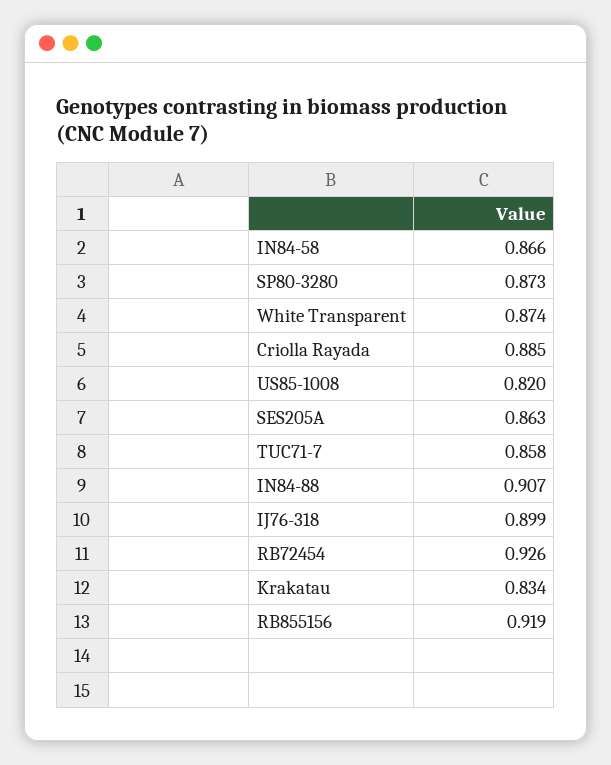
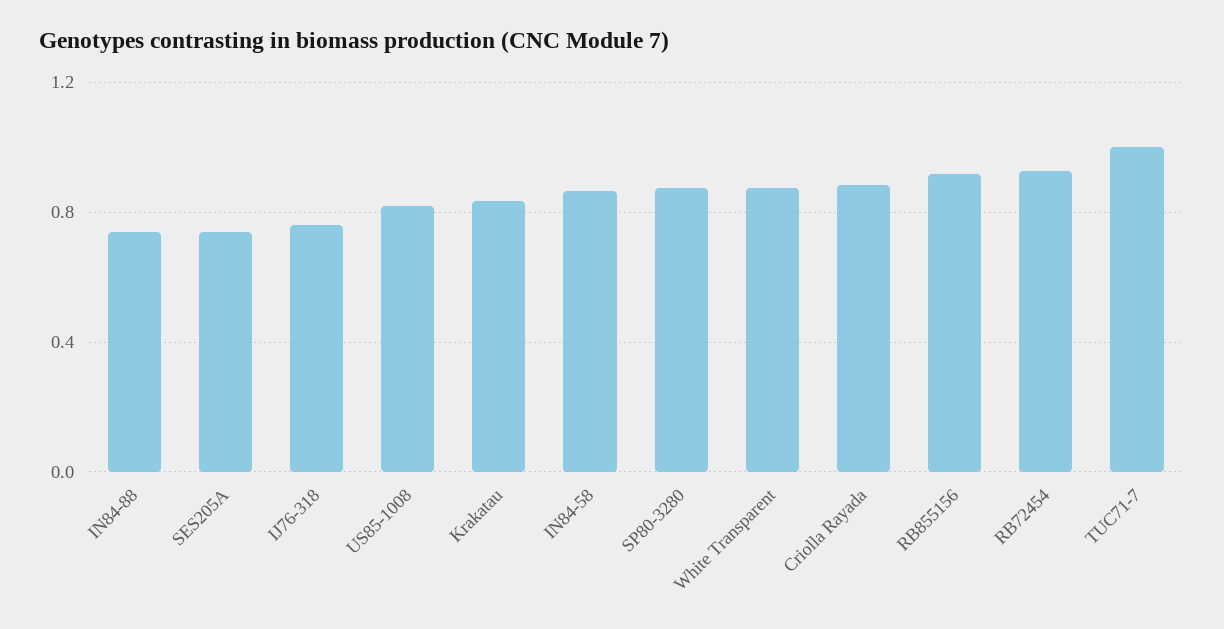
SES205A: 0.863 -> 0.75
TUC71-7: 0.858 -> 1
IN84-88: 0.907 -> 0.75
IJ76-318: 0.899 -> 0.75

